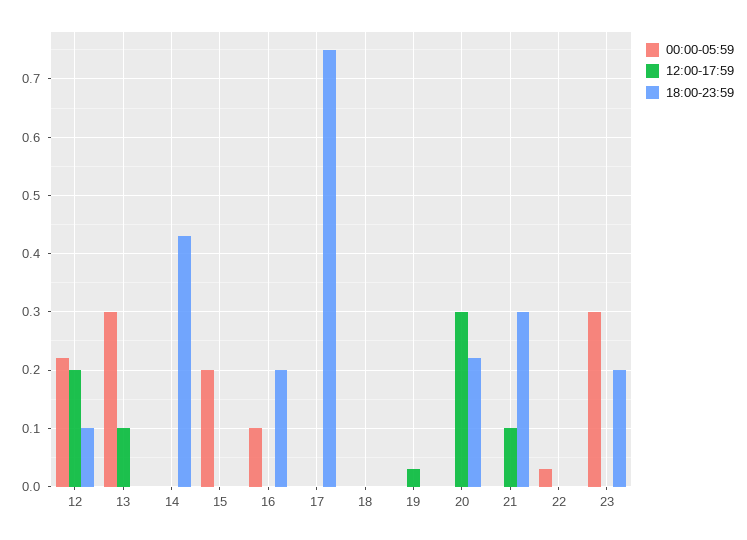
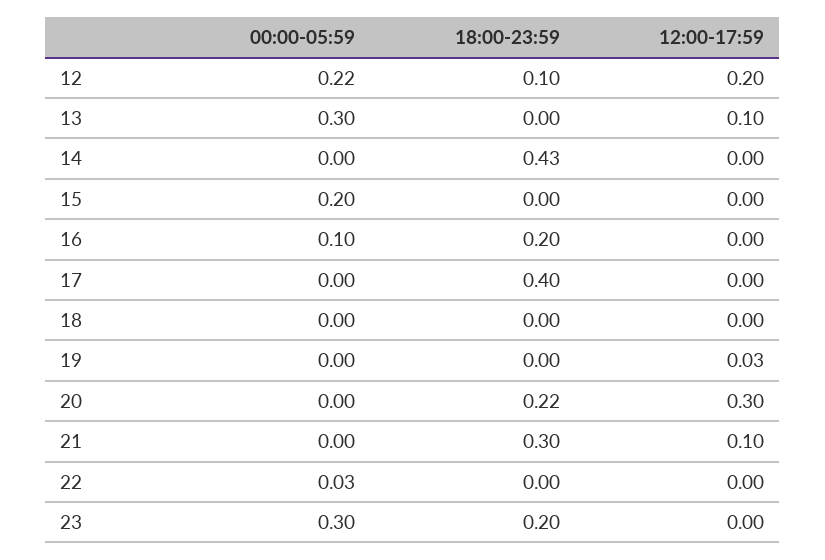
18:00-23:59, 17: 0.75 -> 0.4

